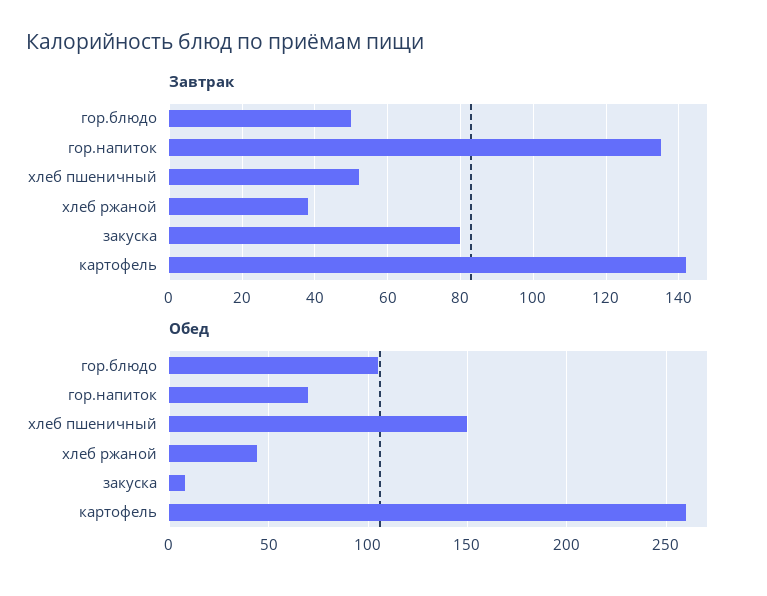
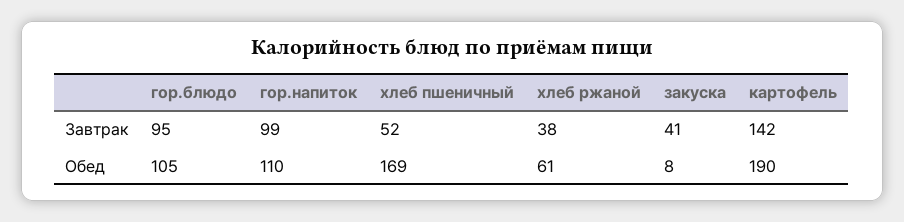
Завтрак, гор.блюдо: 50 -> 95
Завтрак, гор.напиток: 135 -> 99
Завтрак, закуска: 80 -> 41
Обед, гор.напиток: 70 -> 110
Обед, хлеб пшеничный: 150 -> 169
Обед, хлеб ржаной: 45 -> 61
Обед, картофель: 260 -> 190

